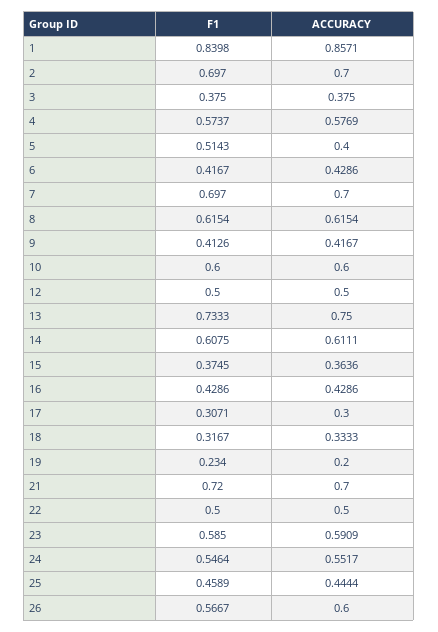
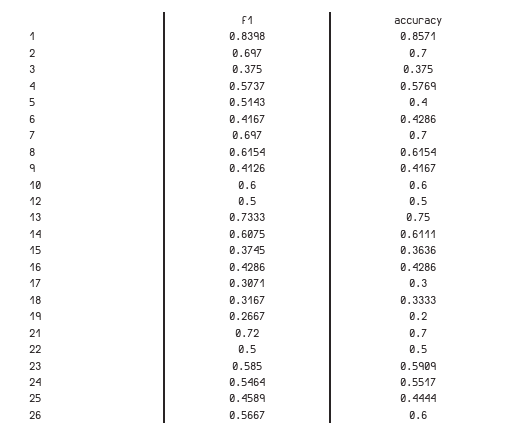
F1, 19: 0.234 -> 0.2667

